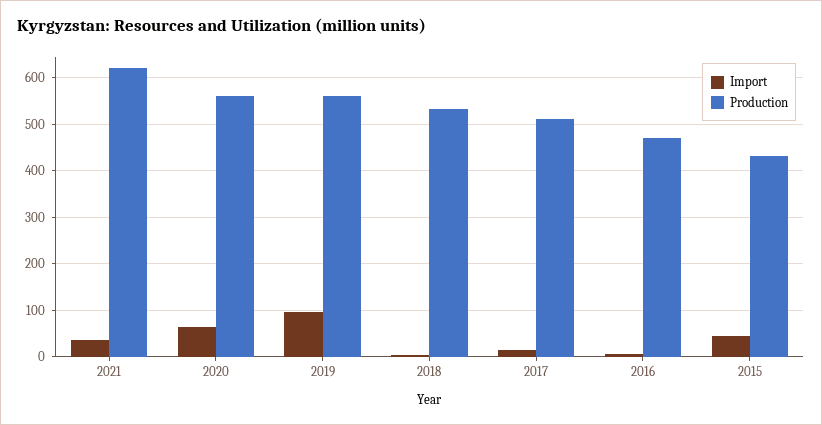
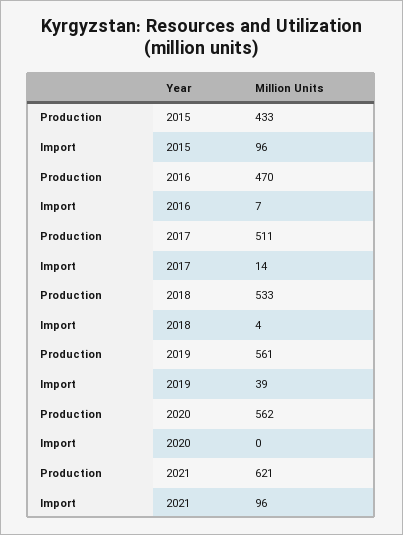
Import, 2021: 40 -> 96
Import, 2020: 60 -> 0
Import, 2019: 100 -> 39
Import, 2015: 40 -> 96

